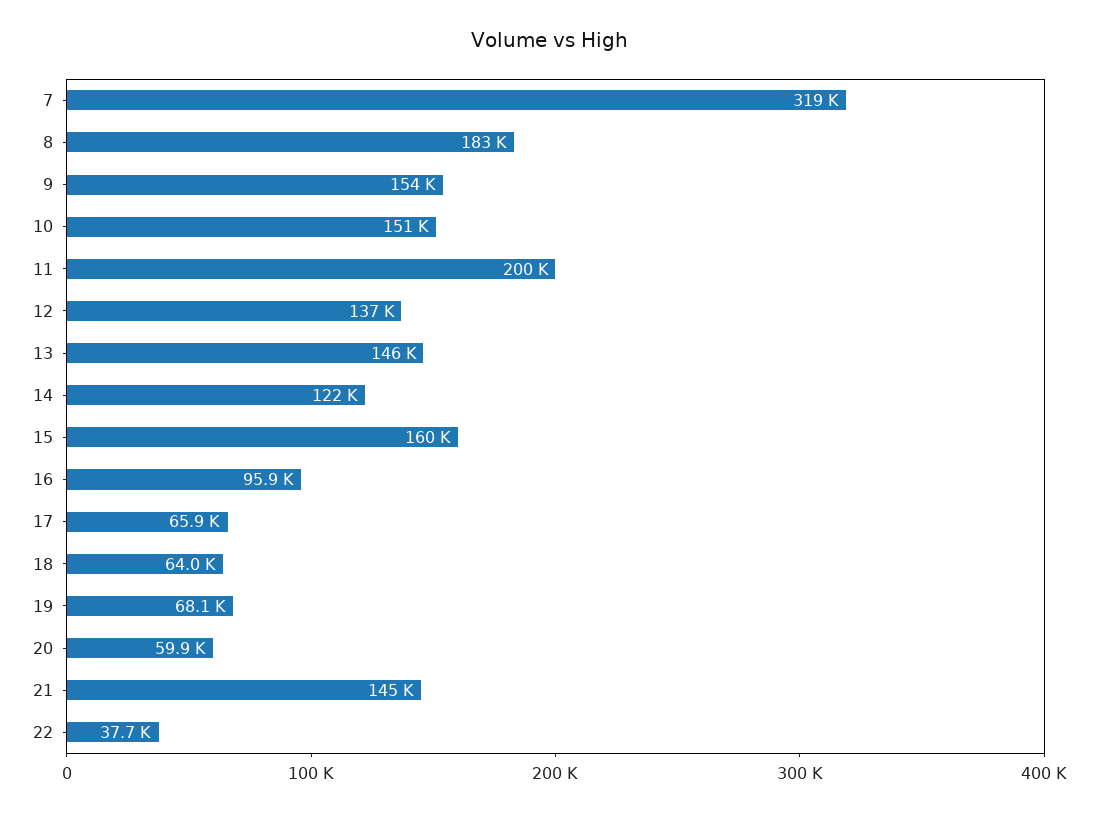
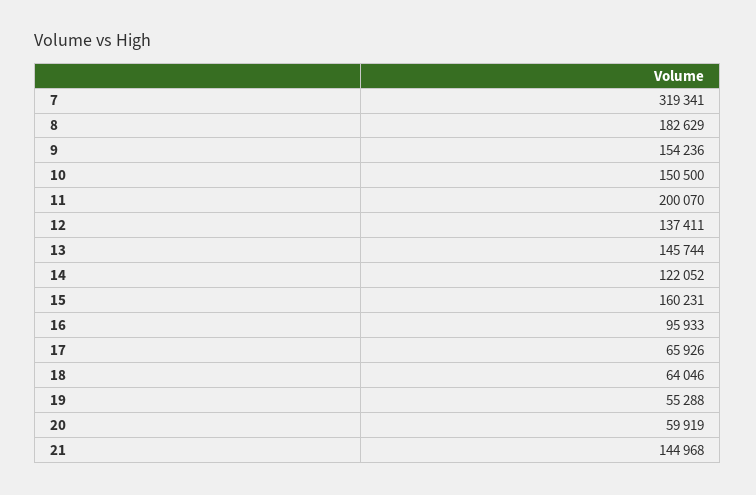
19: 68100 -> 55288
22: 37700 -> none

